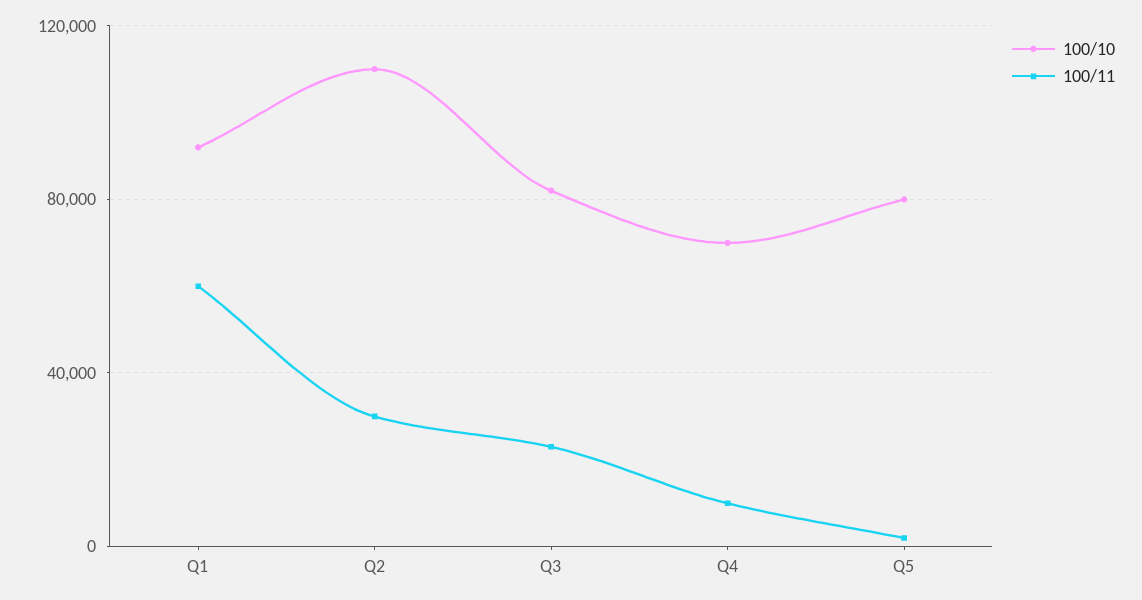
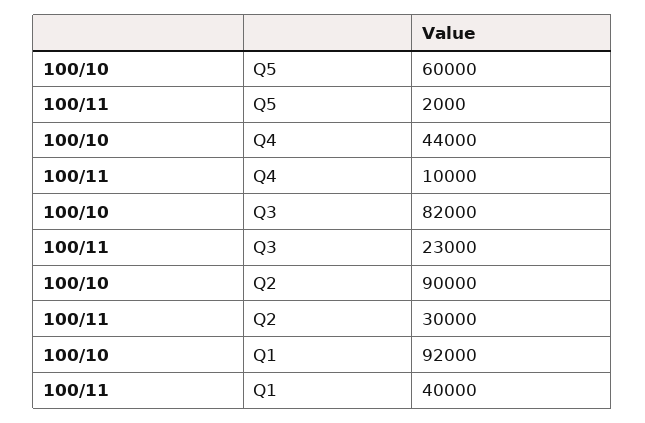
100/11, Q1: 60000 -> 40000
100/10, Q2: 110000 -> 90000
100/10, Q4: 70000 -> 44000
100/10, Q5: 80000 -> 60000

